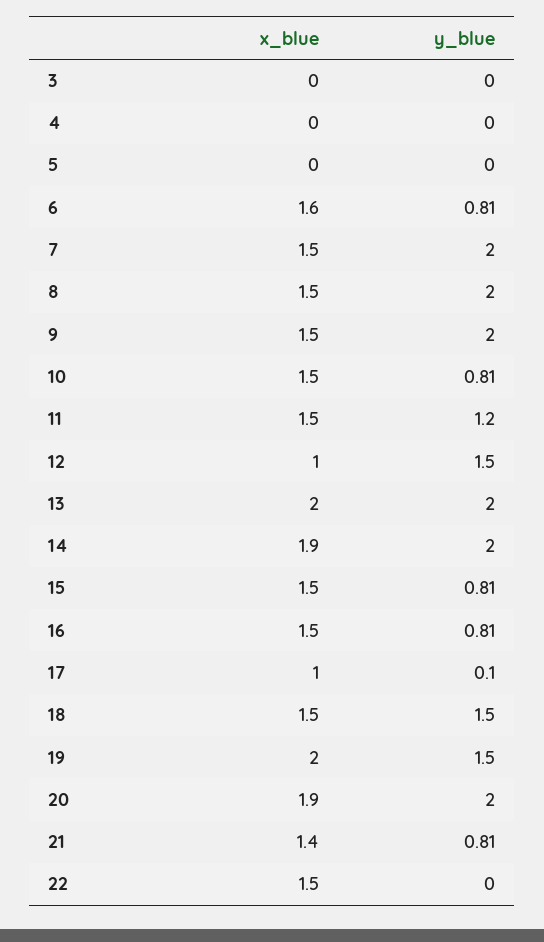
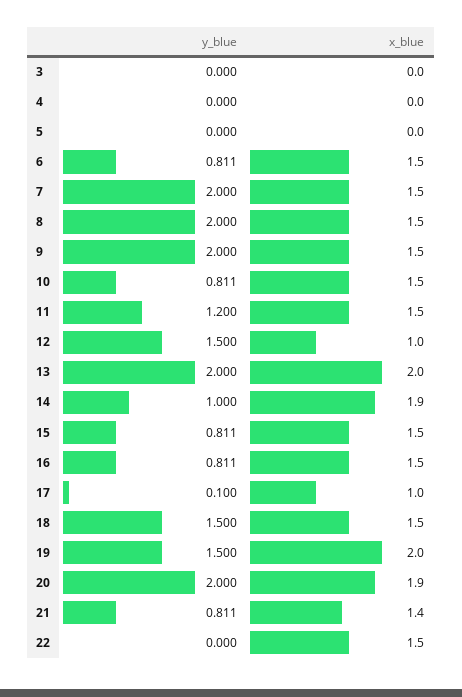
x_blue, 6: 1.6 -> 1.5
y_blue, 14: 2 -> 1

